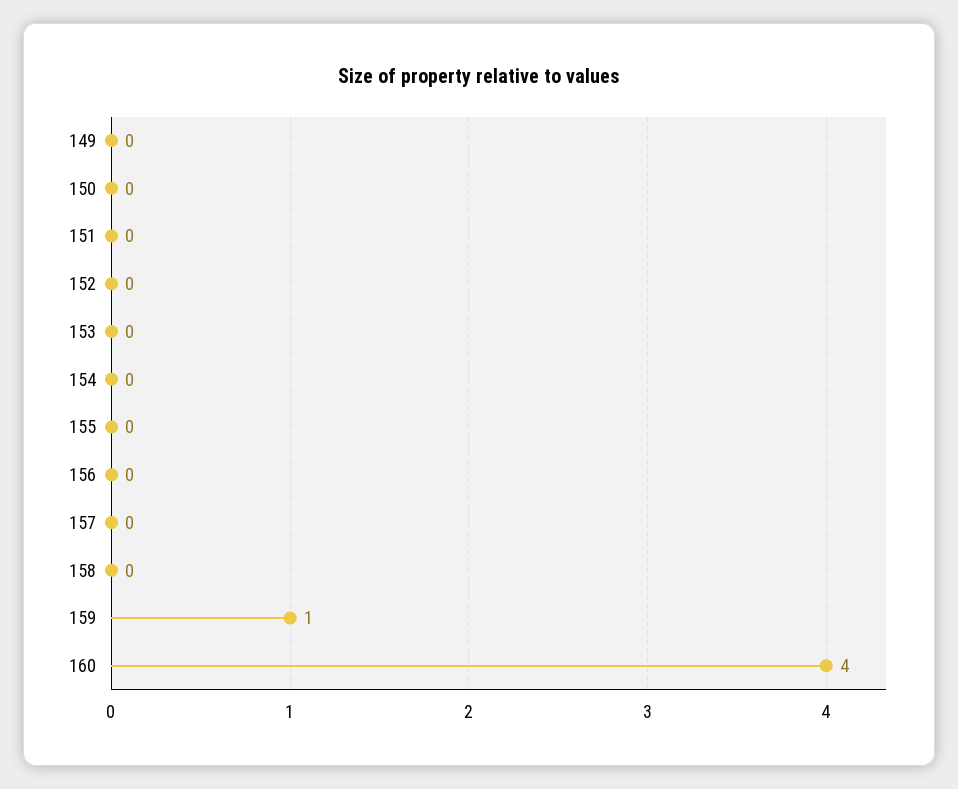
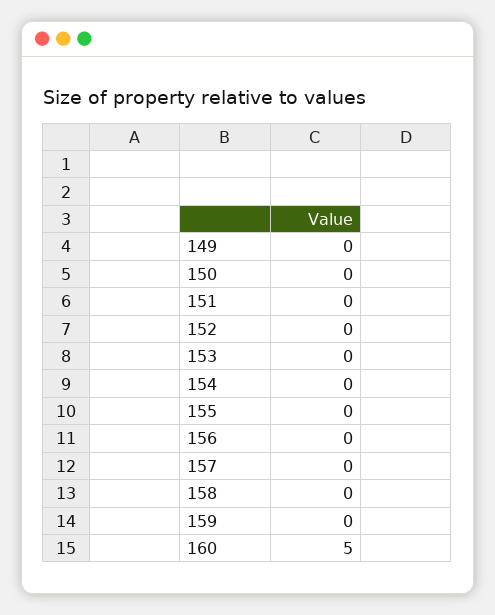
159: 1 -> 0
160: 4 -> 5

